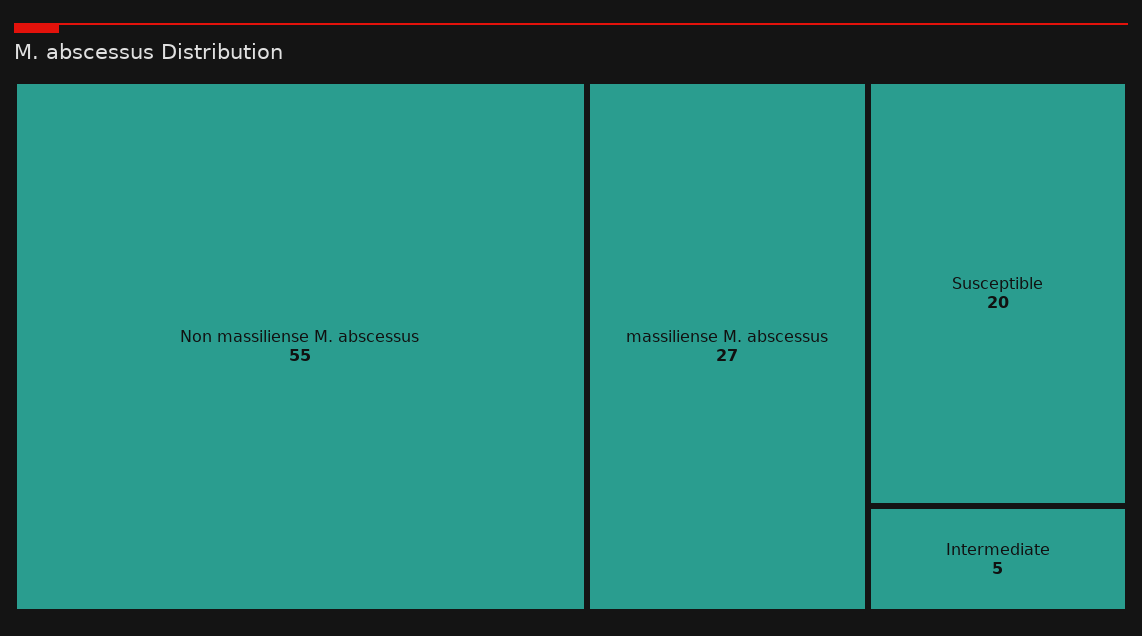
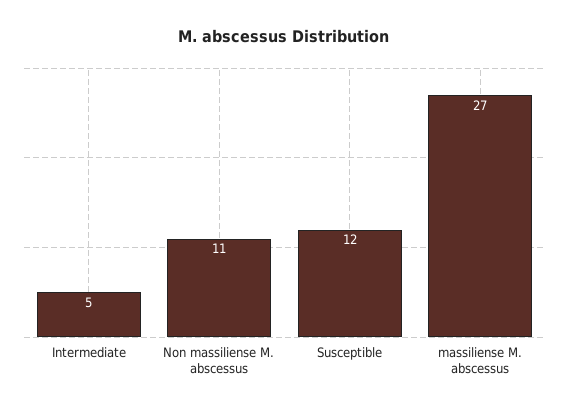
Non massiliense M. abscessus: 55 -> 11
Susceptible: 20 -> 12

